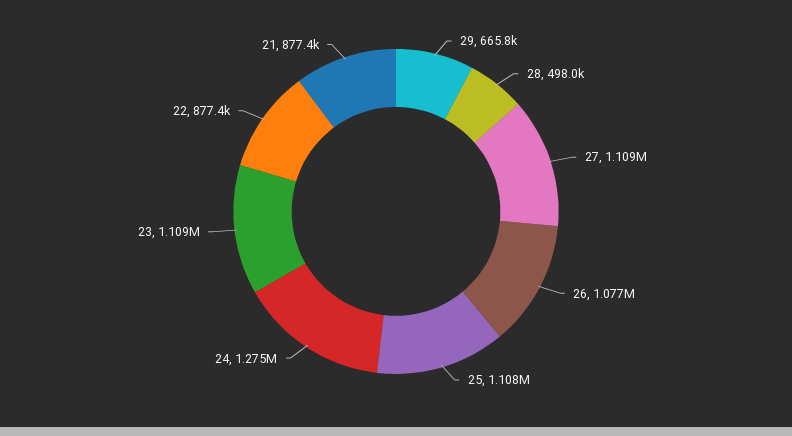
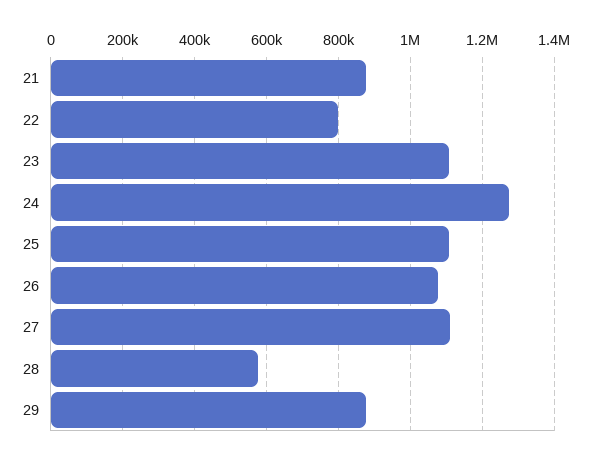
29: 665800 -> 880000
28: 498000 -> 580000
22: 877400 -> 800000

